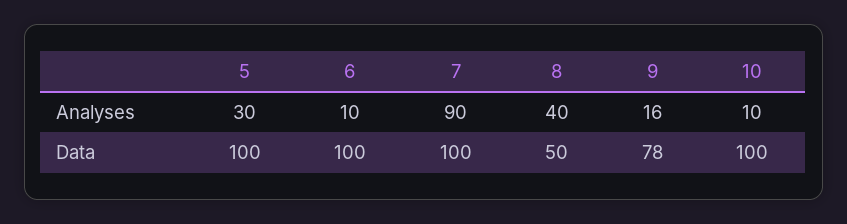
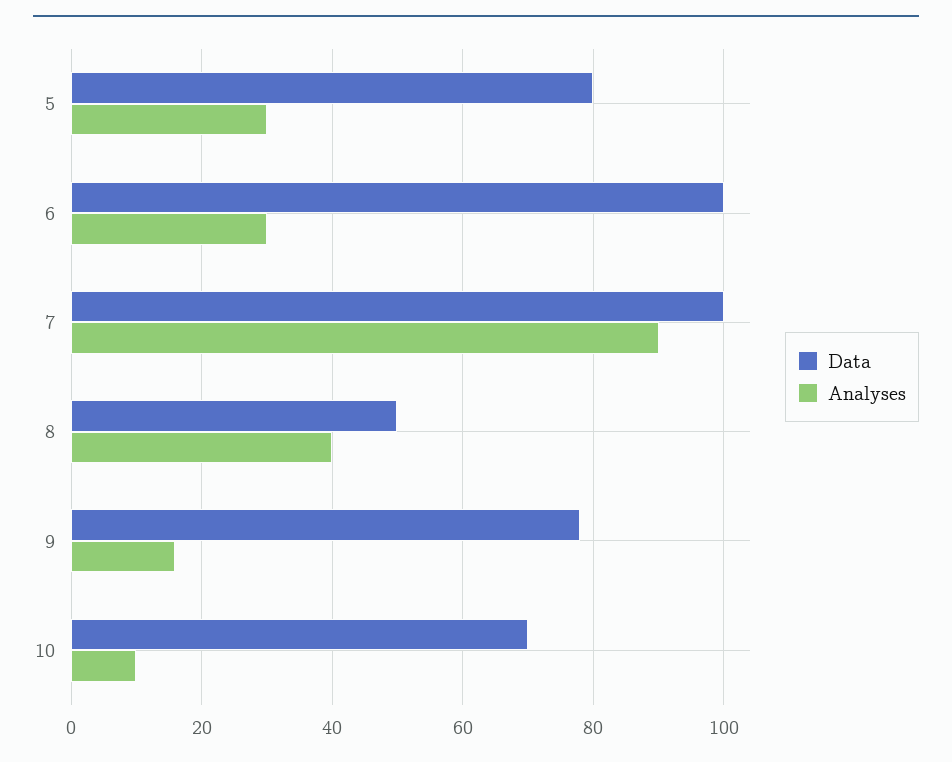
Analyses, 6: 10 -> 30
Data, 5: 100 -> 80
Data, 10: 100 -> 70

